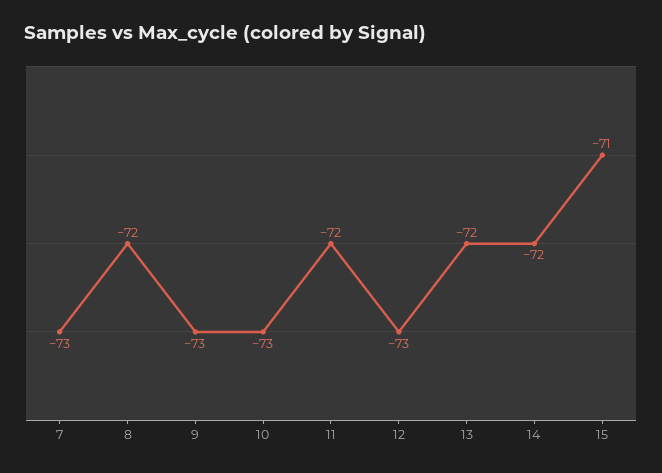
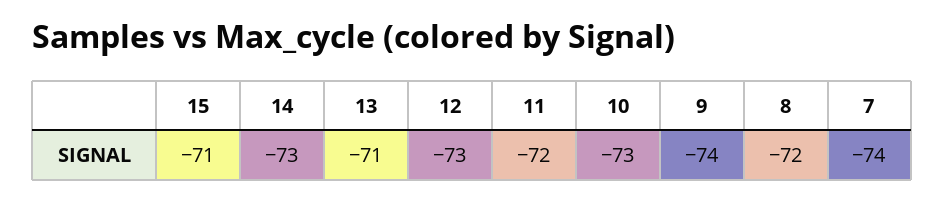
7: -73 -> -74
9: -73 -> -74
13: -72 -> -71
14: -72 -> -73

